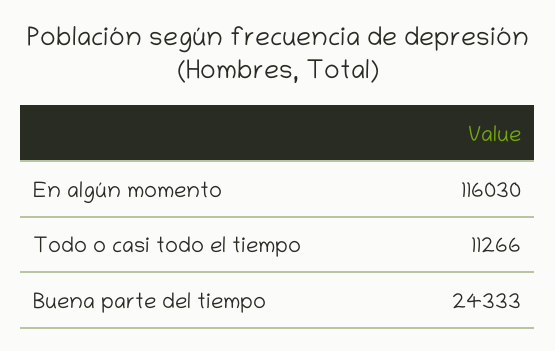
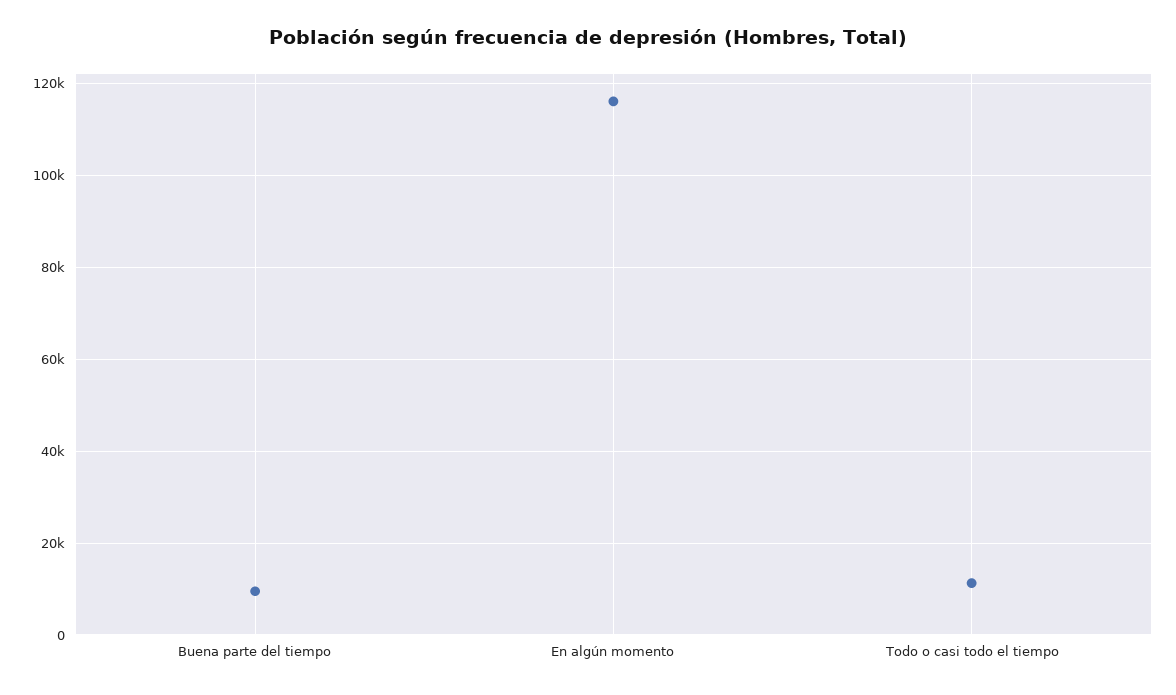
Buena parte del tiempo: 24333 -> 10000

